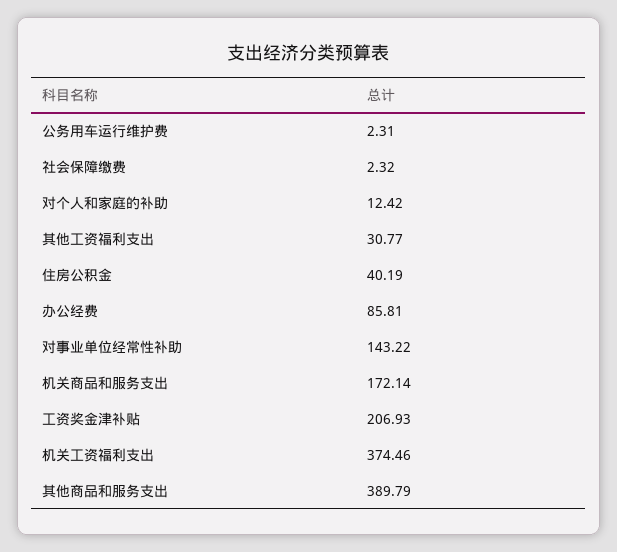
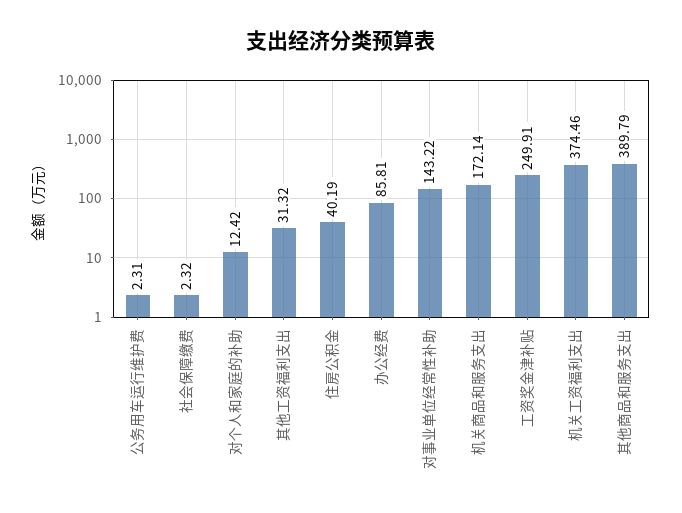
其他工资福利支出: 30.77 -> 31.32
工资奖金津补贴: 206.93 -> 249.91

